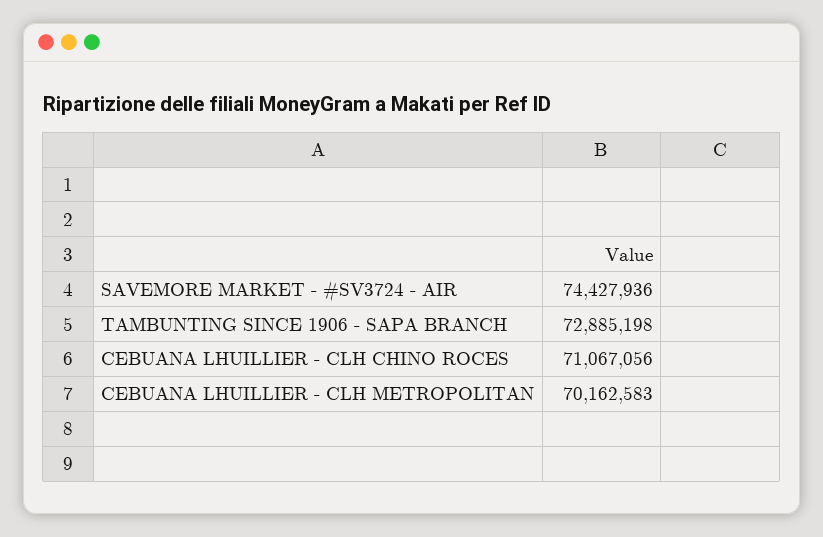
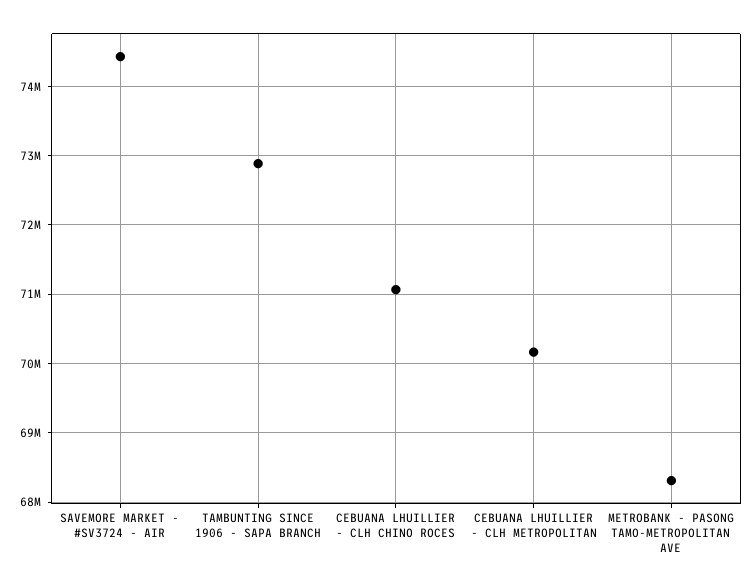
METROBANK - PASONG TAMO-METROPOLITAN AVE: none -> 68300000

